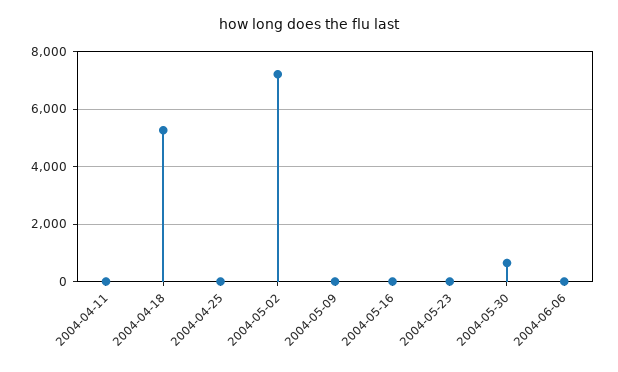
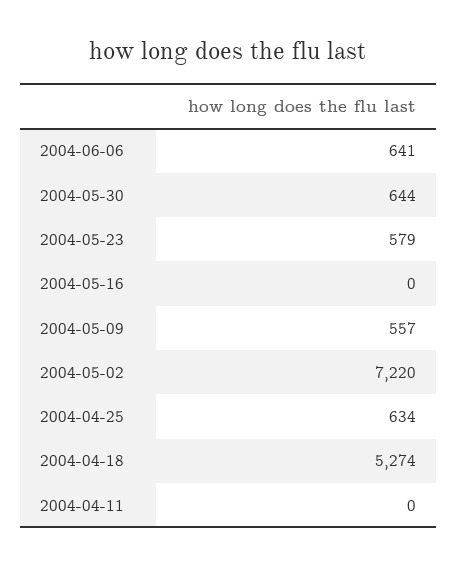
2004-04-25: 0 -> 634
2004-05-09: 0 -> 557
2004-05-23: 0 -> 579
2004-06-06: 0 -> 641

